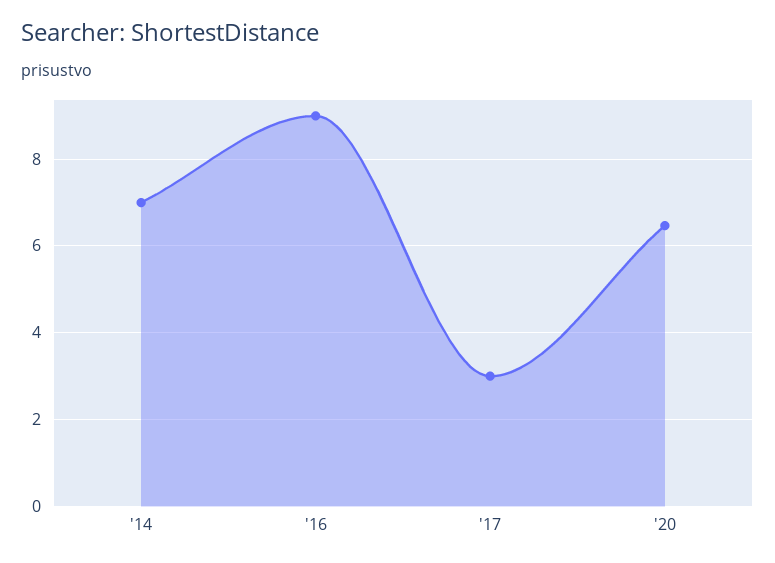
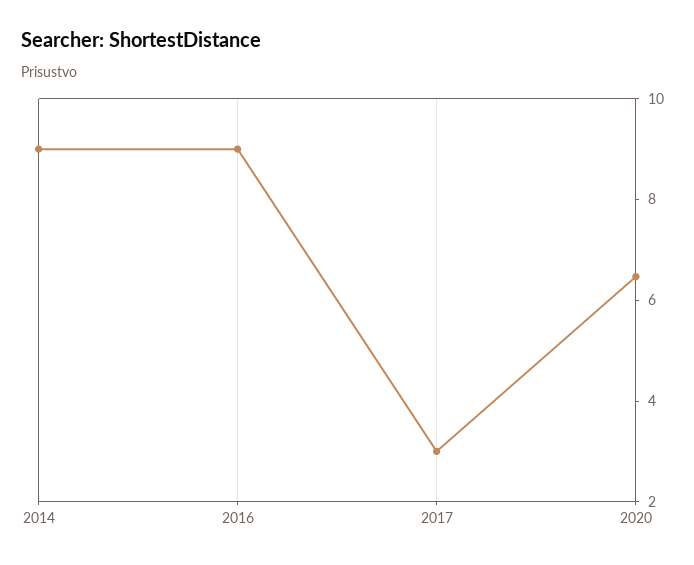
'14: 7 -> 9

